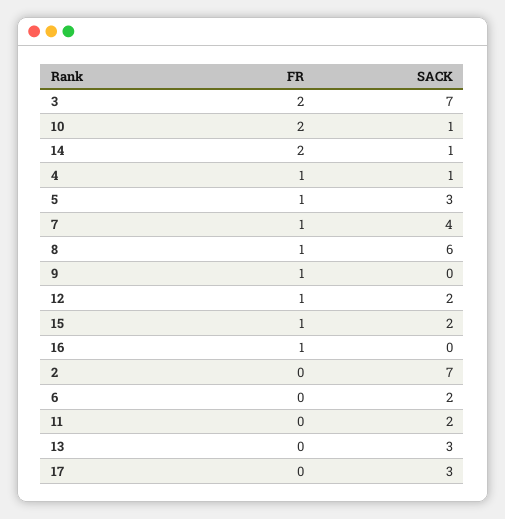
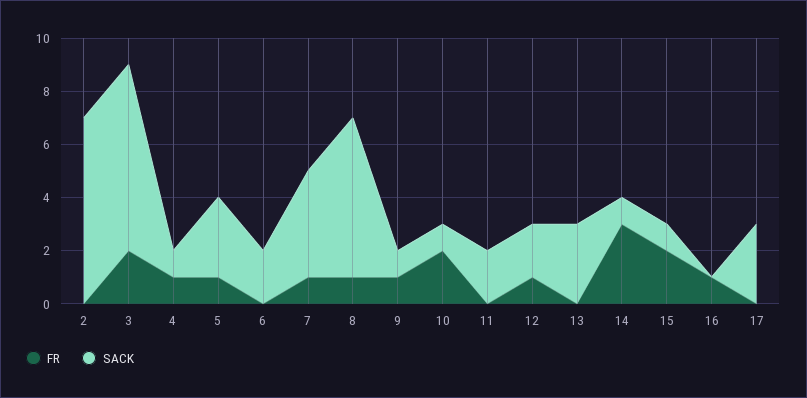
FR, 14: 2 -> 3
SACK, 9: 0 -> 1
FR, 15: 1 -> 2
SACK, 15: 2 -> 1

